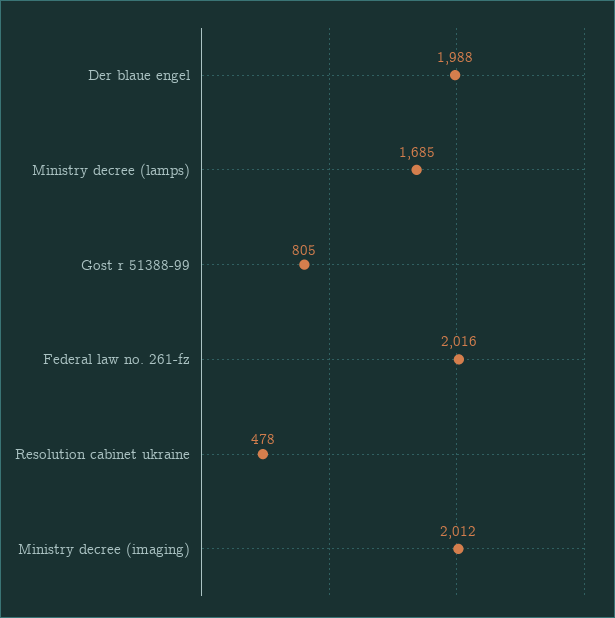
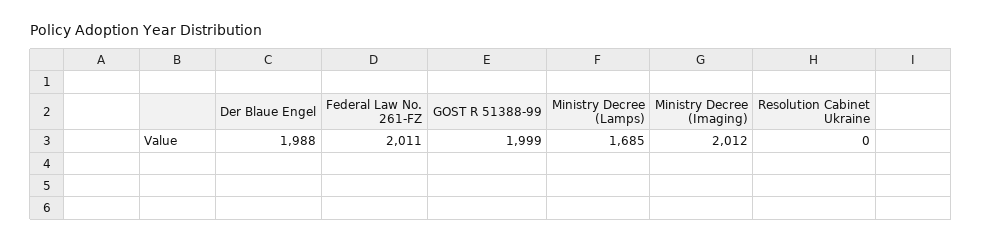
Gost r 51388-99: 805 -> 1999
Federal law no. 261-fz: 2016 -> 2011
Resolution cabinet ukraine: 478 -> 0

